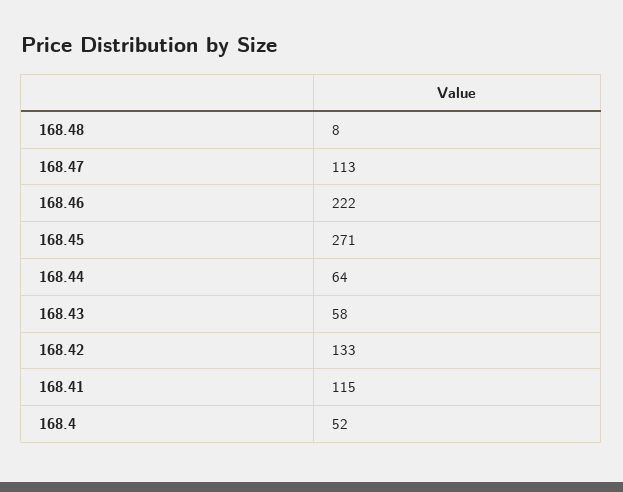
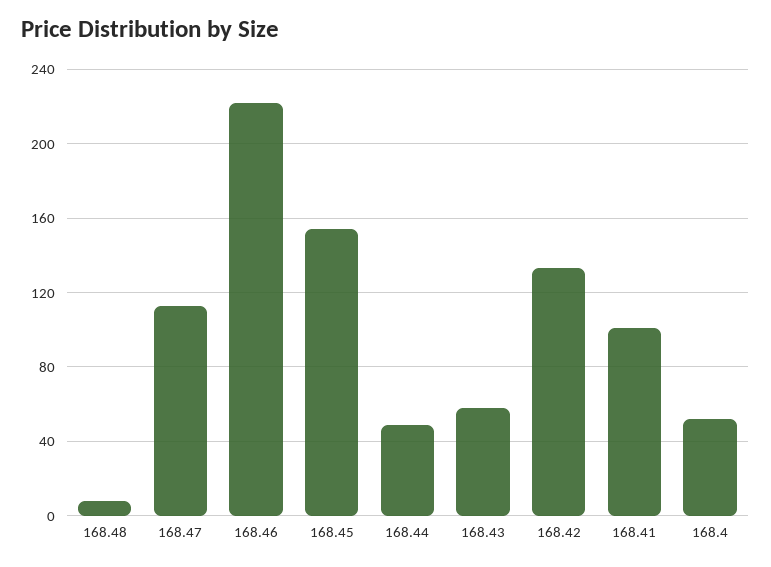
168.45: 271 -> 155
168.44: 64 -> 50
168.41: 115 -> 100

